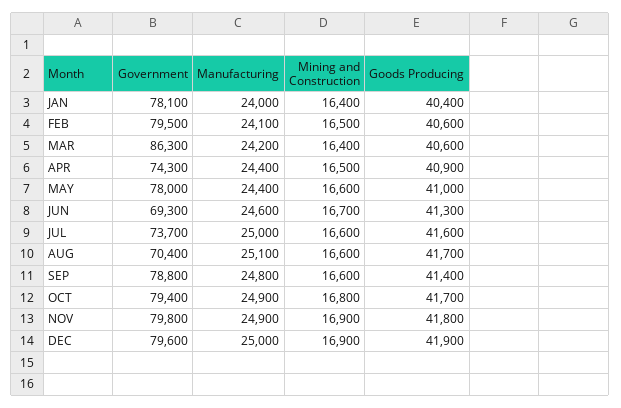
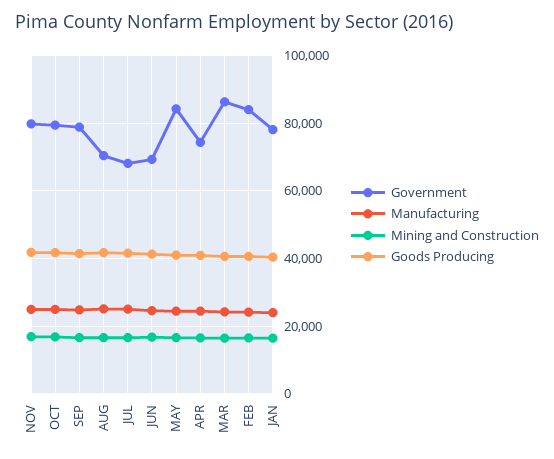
Government, FEB: 79500 -> 84000
Government, MAY: 78000 -> 84000
Government, JUL: 73700 -> 68000
Government, DEC: 79600 -> none
Manufacturing, DEC: 25000 -> none
Mining and Construction, DEC: 16900 -> none
Goods Producing, DEC: 41900 -> none

